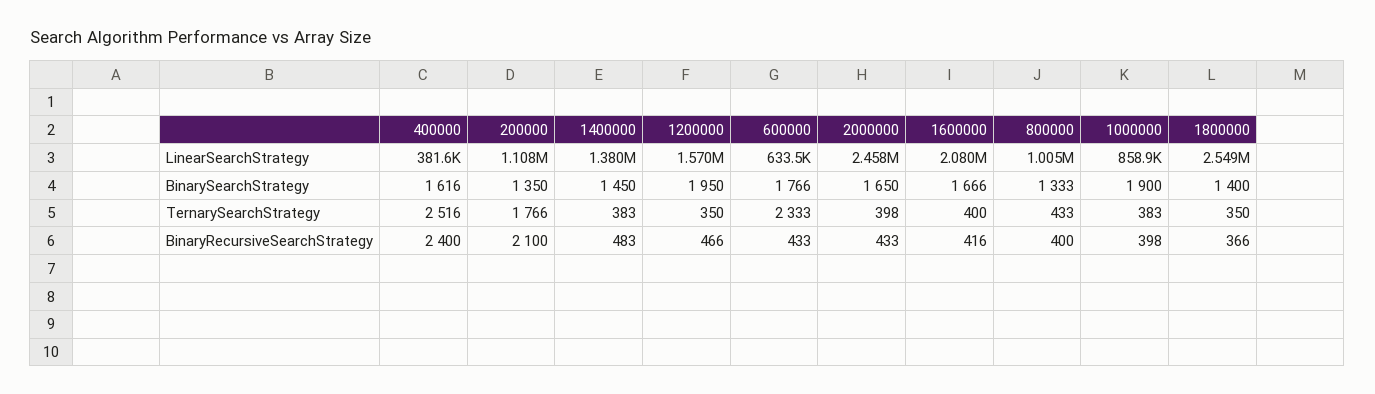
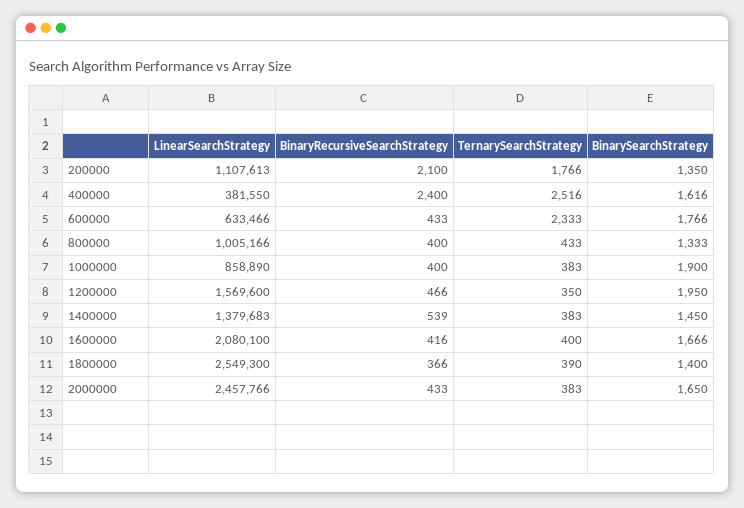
2000000, TernarySearchStrategy: 398 -> 383
1800000, TernarySearchStrategy: 350 -> 390
1400000, BinaryRecursiveSearchStrategy: 483 -> 539
1000000, BinaryRecursiveSearchStrategy: 398 -> 400

